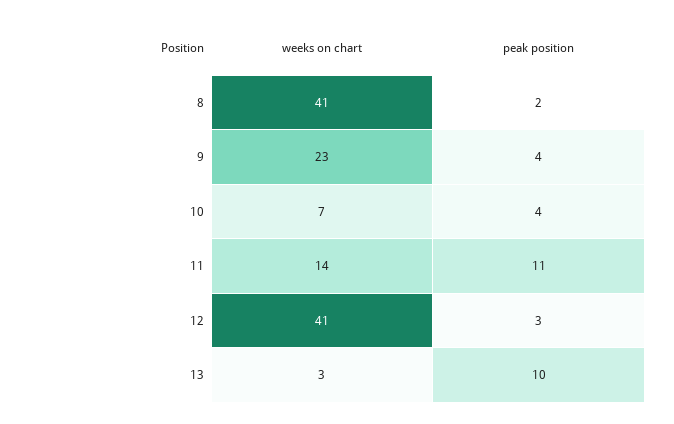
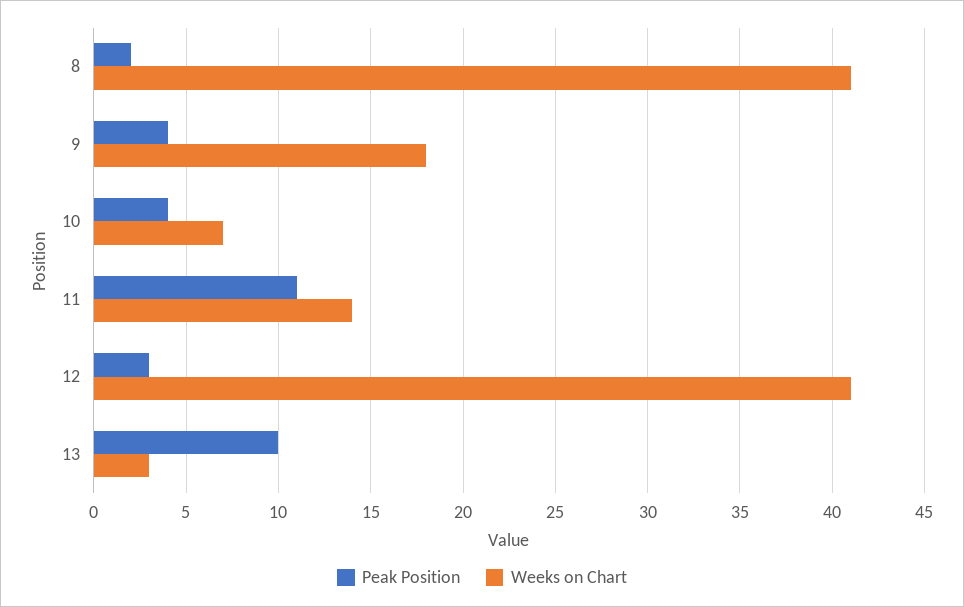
weeks on chart, 9: 23 -> 18

